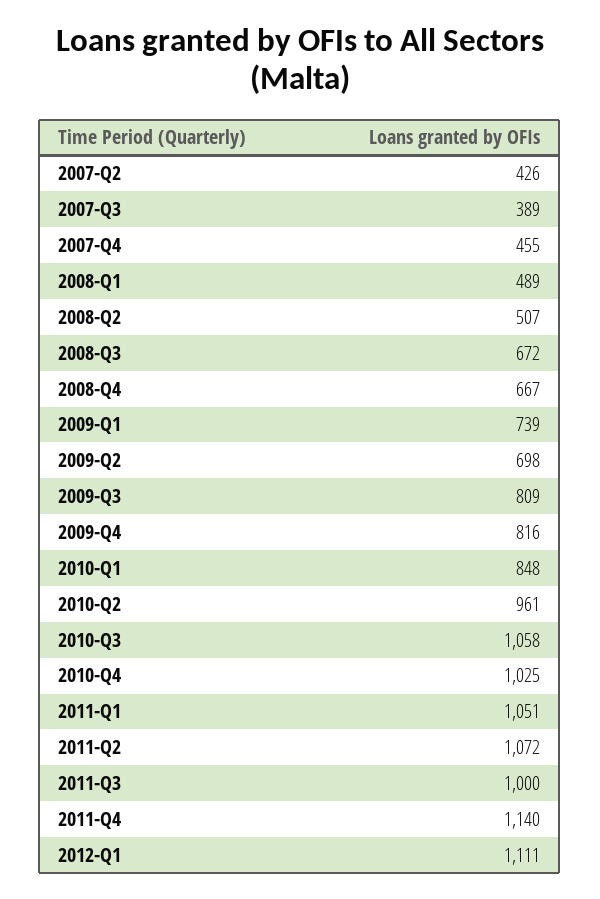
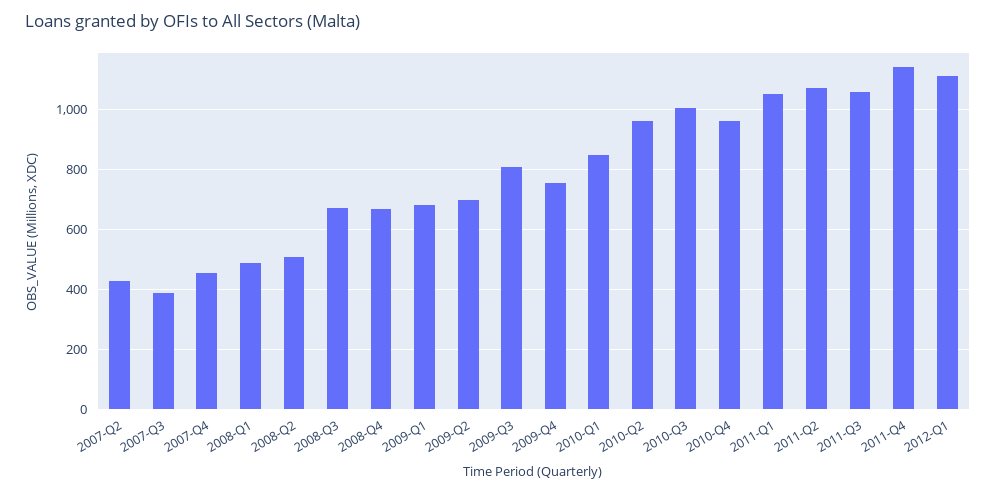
2009-Q1: 739 -> 680
2009-Q4: 816 -> 760
2010-Q3: 1058 -> 1000
2010-Q4: 1025 -> 960
2011-Q3: 1000 -> 1060

